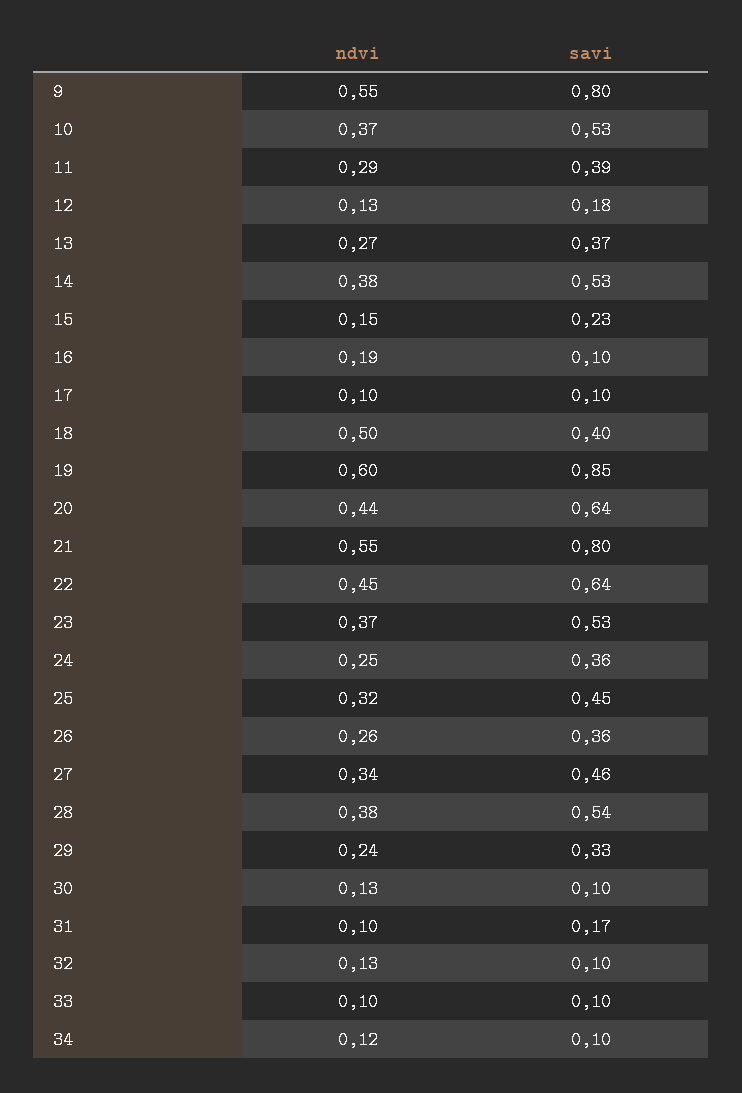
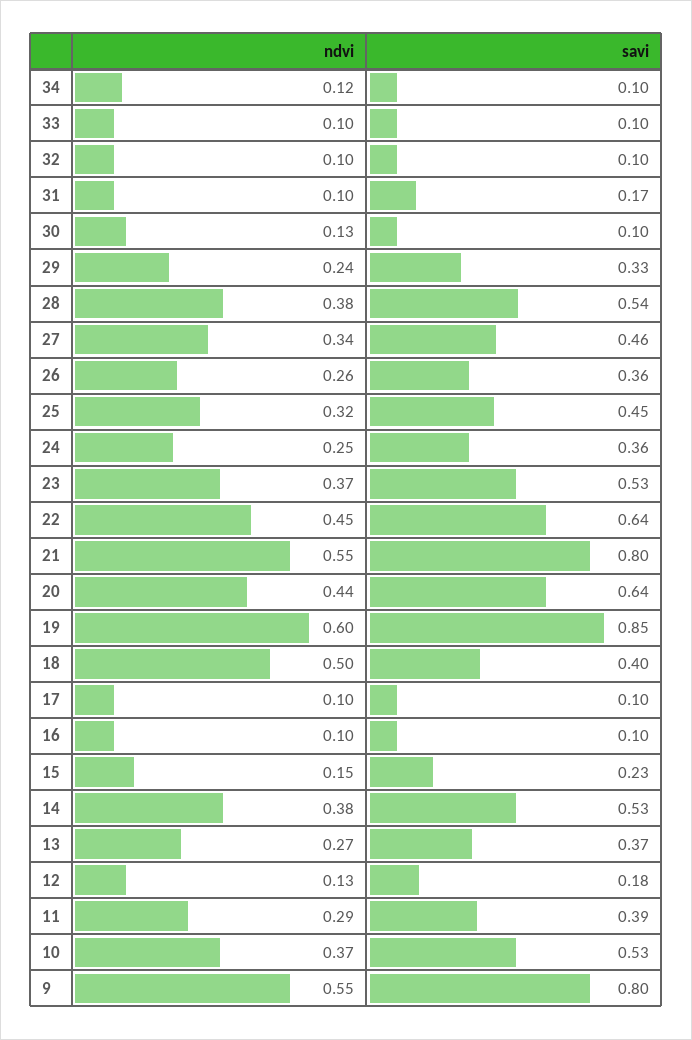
ndvi, 16: 0.19 -> 0.1
ndvi, 32: 0.13 -> 0.1

